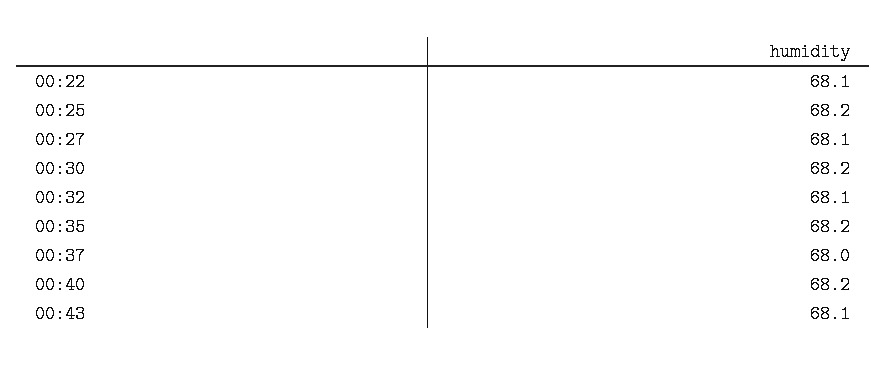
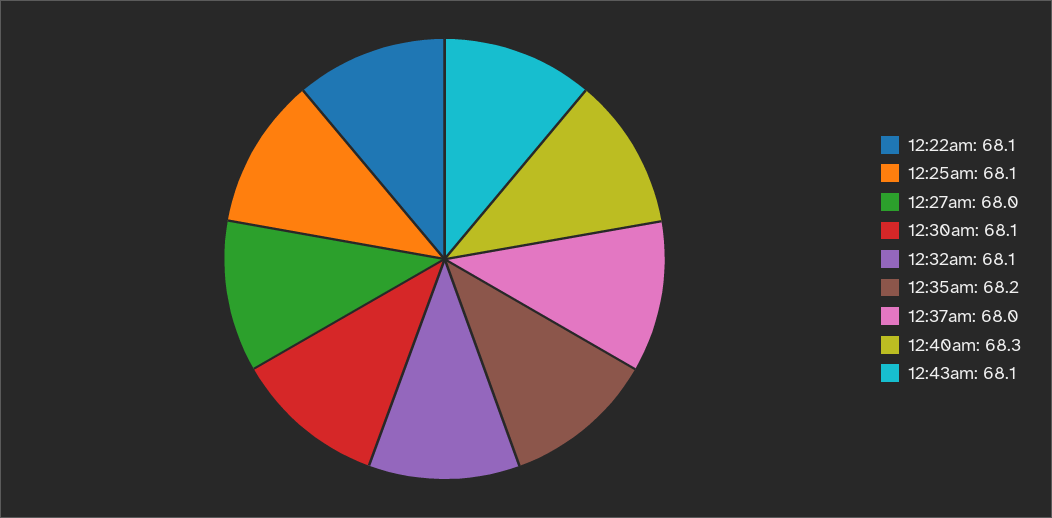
00:25: 68.2 -> 68.1
00:27: 68.1 -> 68
00:30: 68.2 -> 68.1
00:40: 68.2 -> 68.3

